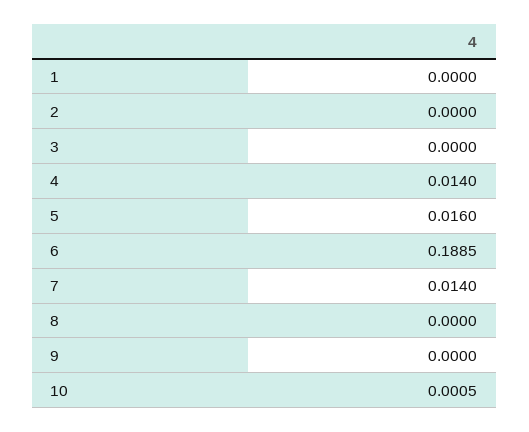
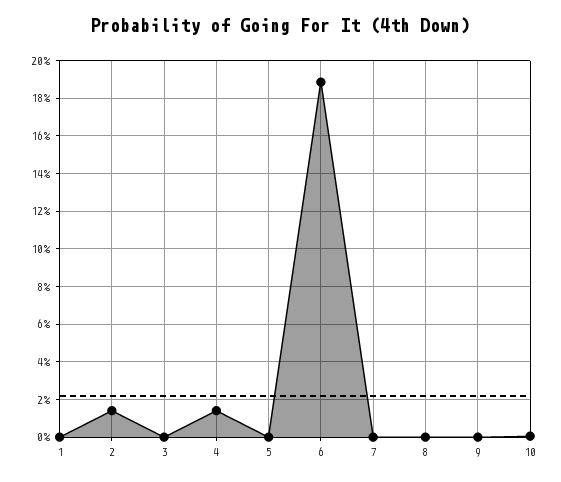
2: 0 -> 0.015
5: 0.016 -> 0
7: 0.014 -> 0

